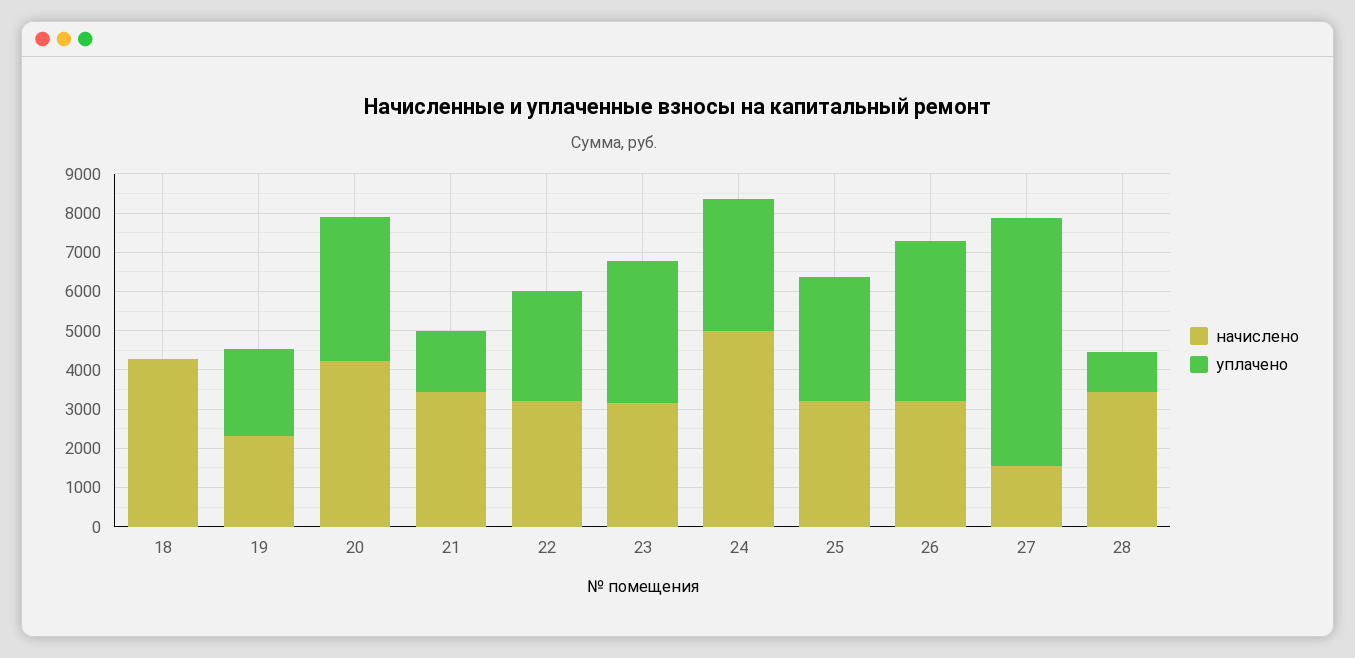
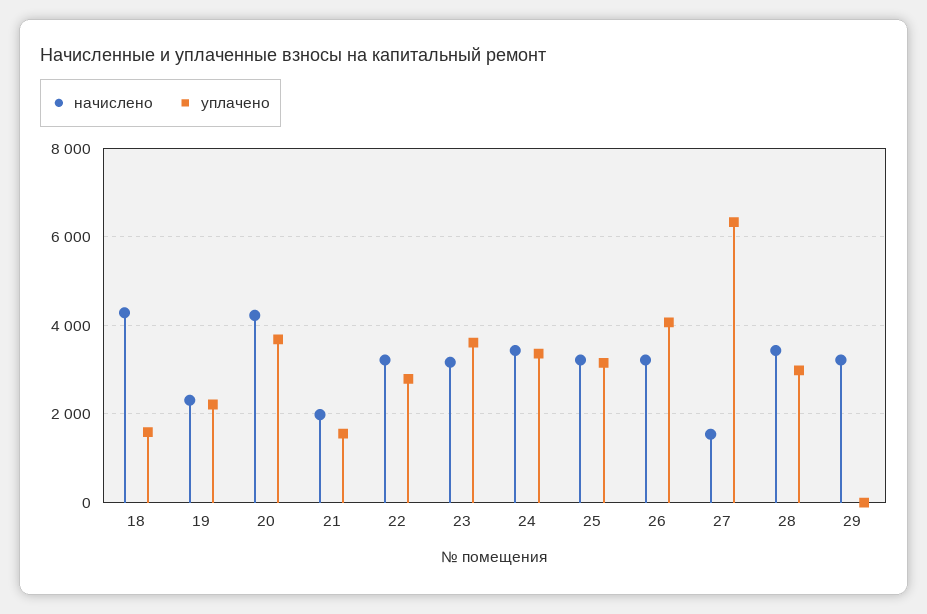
уплачено, 18: 0 -> 1600
начислено, 21: 3500 -> 2000
начислено, 24: 5000 -> 3400
уплачено, 28: 1000 -> 3000
начислено, 29: none -> 3200
уплачено, 29: none -> 0

